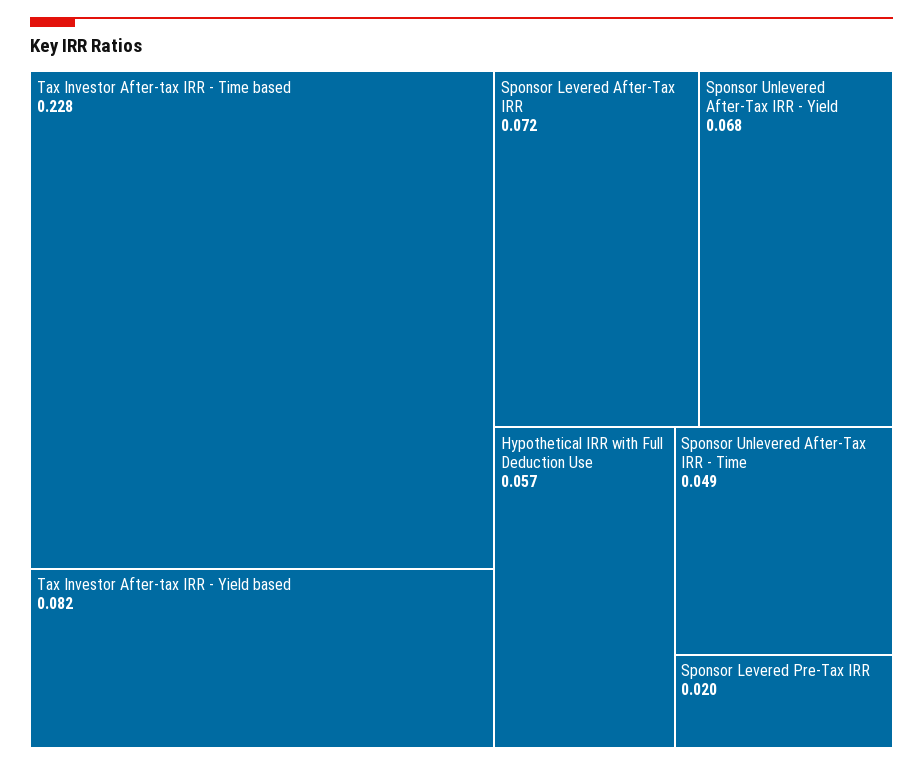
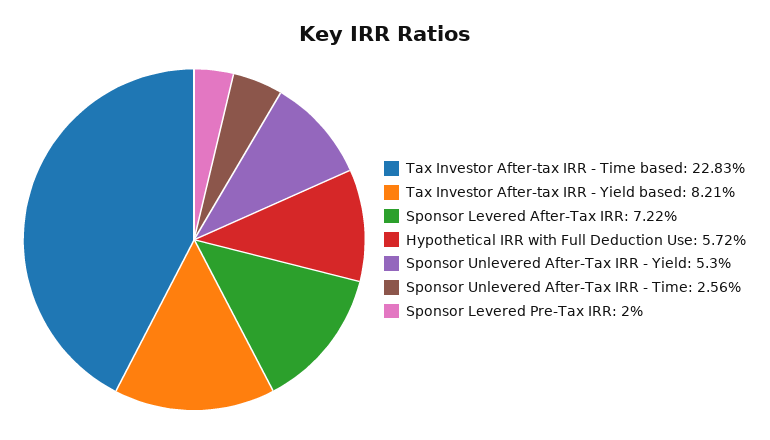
Sponsor Unlevered After-Tax IRR - Yield: 0.068 -> 0.053
Sponsor Unlevered After-Tax IRR - Time: 0.049 -> 0.0256

